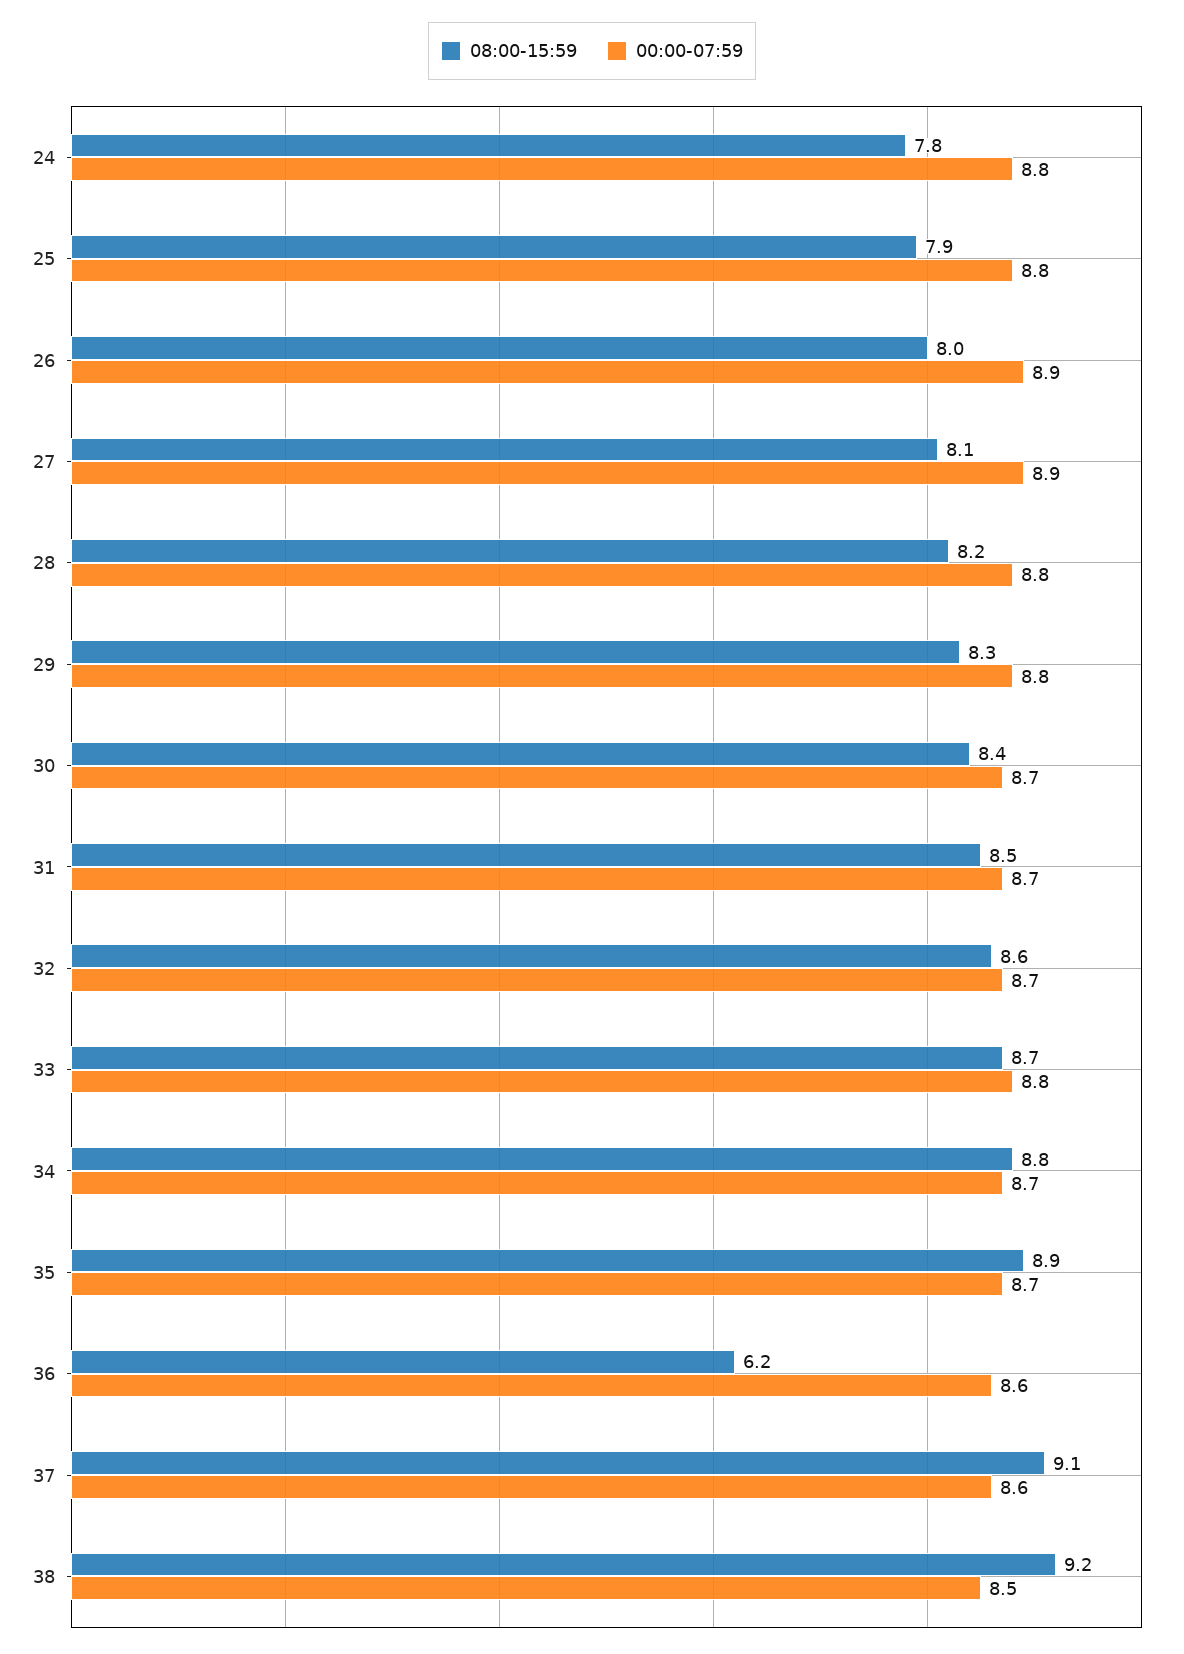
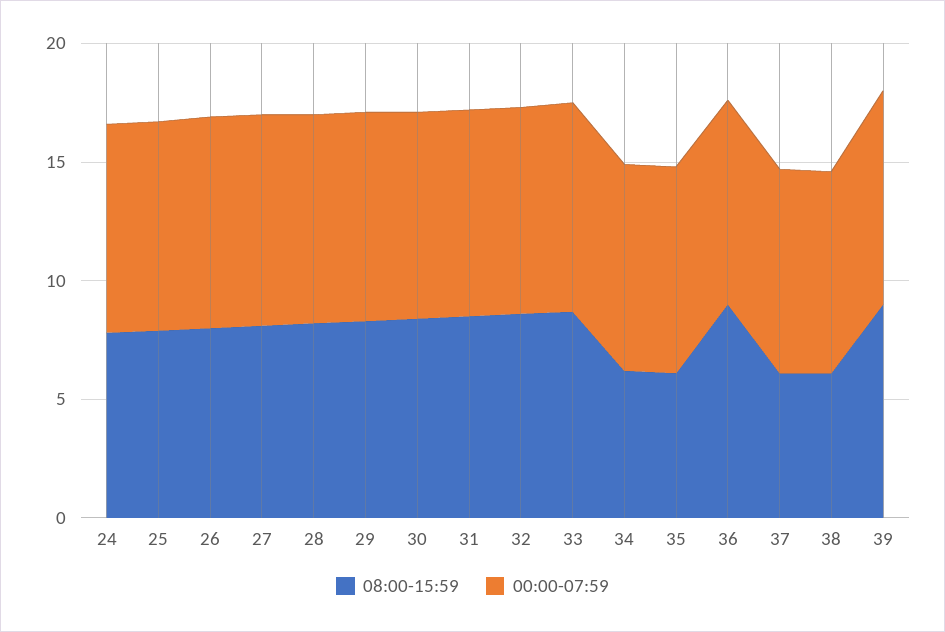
08:00-15:59, 34: 8.8 -> 6
08:00-15:59, 35: 8.9 -> 6
08:00-15:59, 36: 6.2 -> 9
08:00-15:59, 37: 9.1 -> 6
08:00-15:59, 38: 9.2 -> 6
08:00-15:59, 39: none -> 9
00:00-07:59, 39: none -> 9

